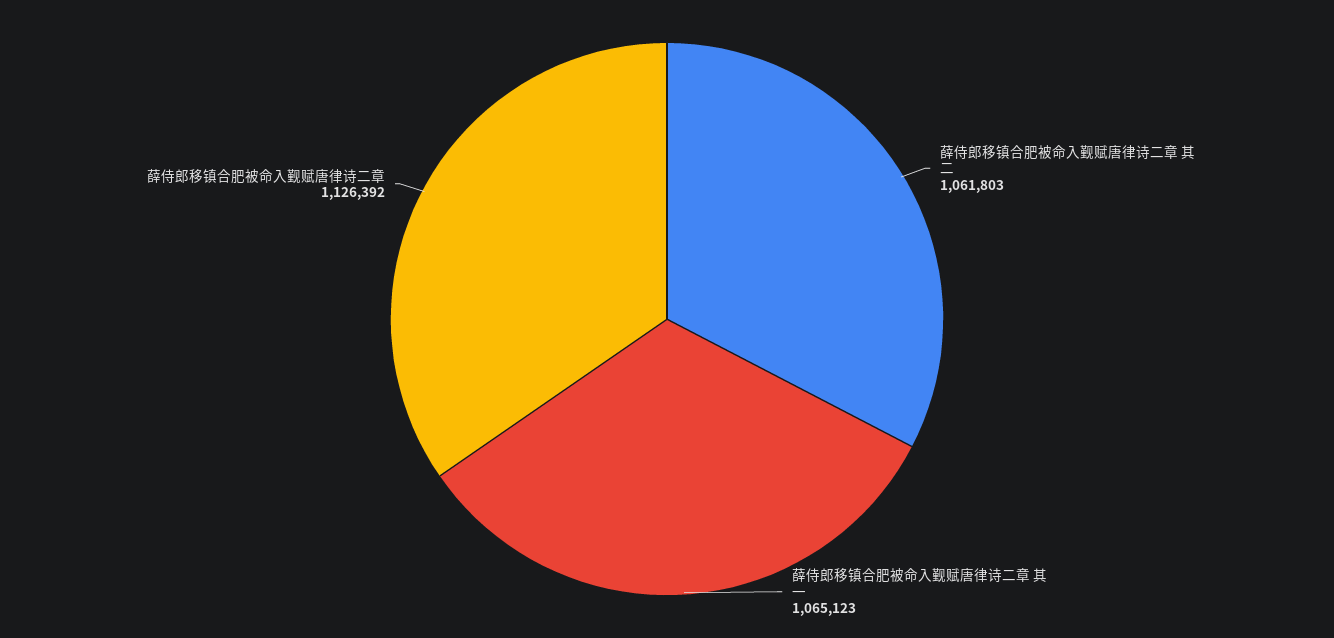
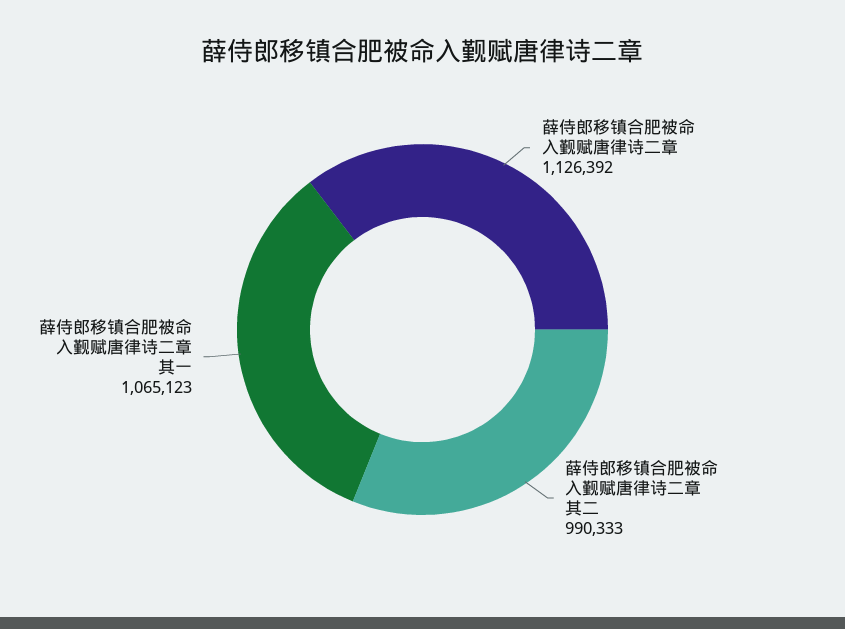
薛侍郎移镇合肥被命入觐赋唐律诗二章 其二: 1061803 -> 990333

